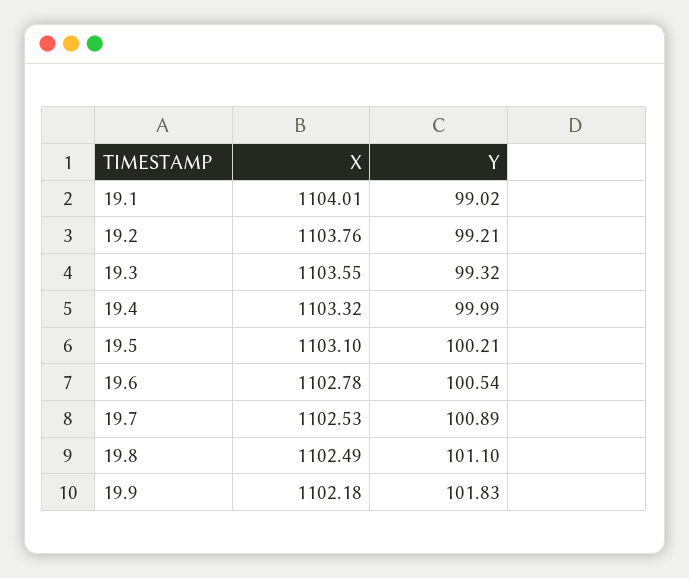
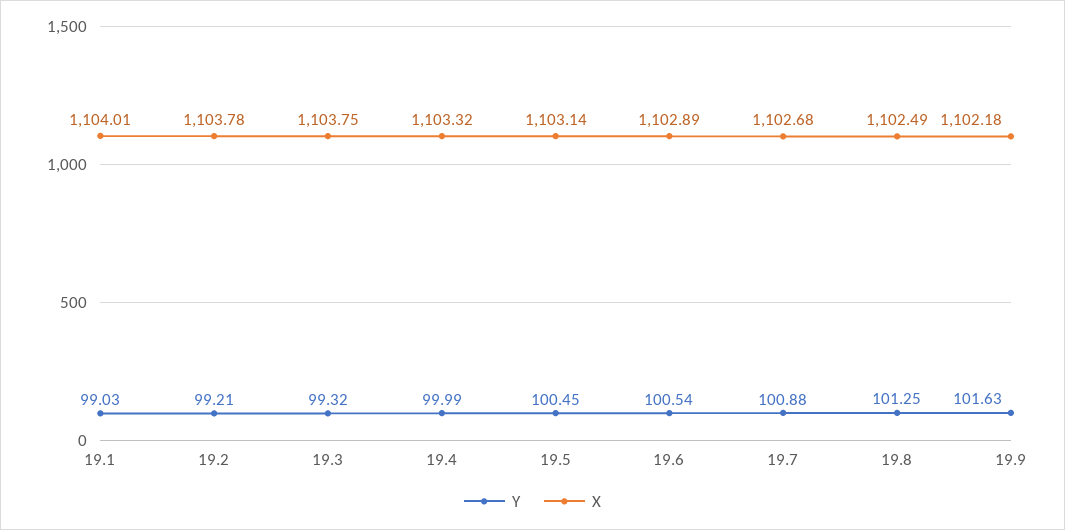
Y, 19.1: 99.02 -> 99.03
X, 19.2: 1103.76 -> 1103.78
X, 19.3: 1103.55 -> 1103.75
X, 19.5: 1103.1 -> 1103.14
Y, 19.5: 100.21 -> 100.45
X, 19.6: 1102.78 -> 1102.89
X, 19.7: 1102.53 -> 1102.68
Y, 19.7: 100.89 -> 100.88
Y, 19.8: 101.1 -> 101.25
Y, 19.9: 101.83 -> 101.63

